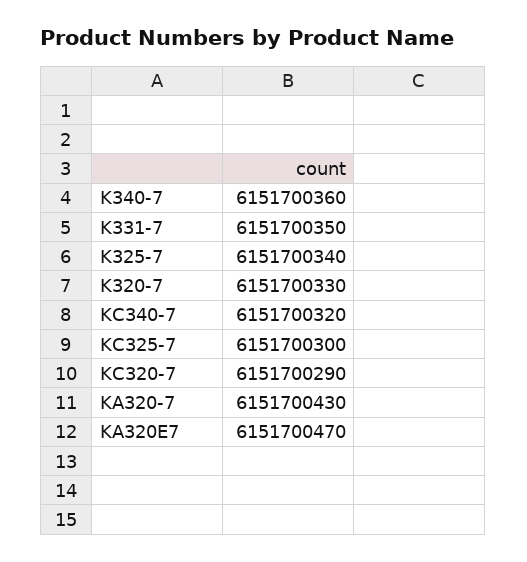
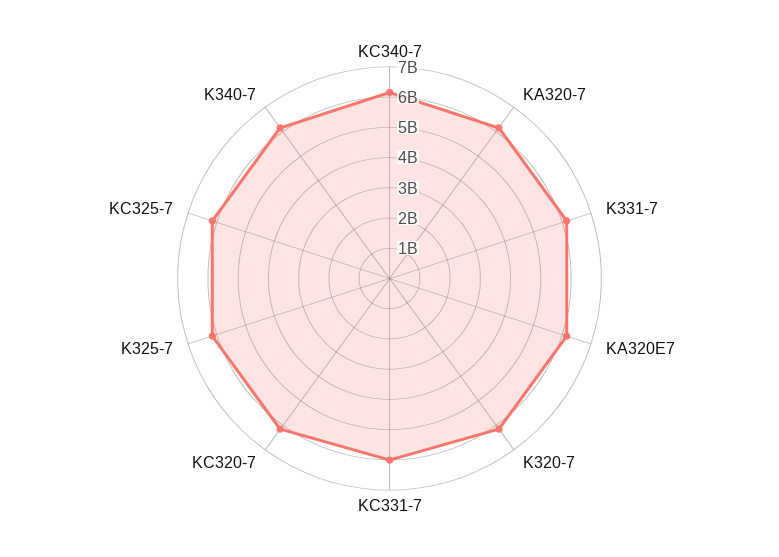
KC331-7: none -> 6000000000

